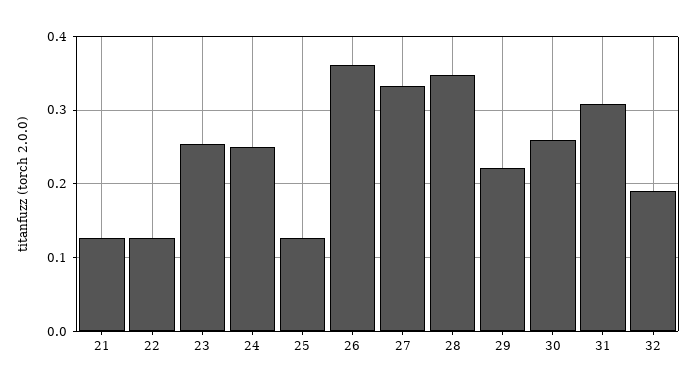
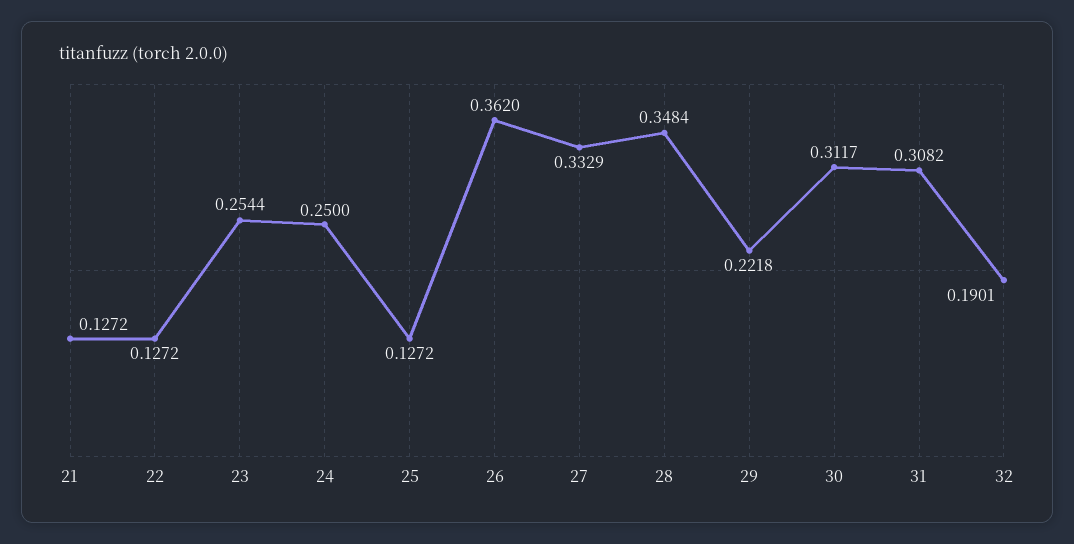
30: 0.26 -> 0.3117

